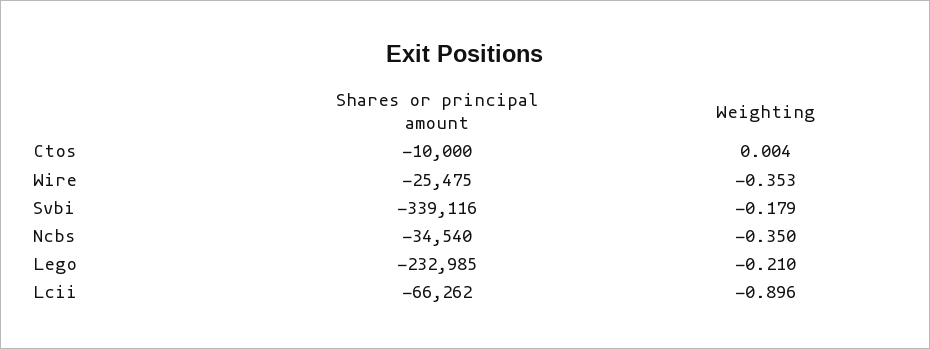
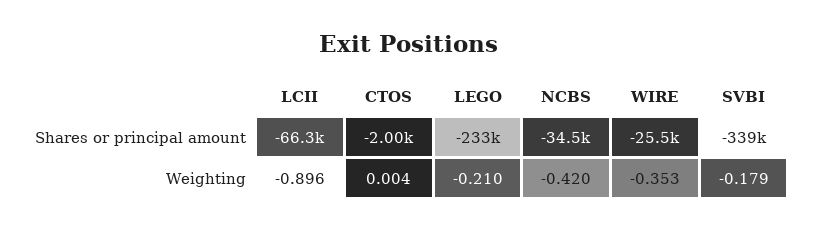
Shares or principal amount, Ctos: -10000 -> -2000
Weighting, Ncbs: -0.35 -> -0.42

